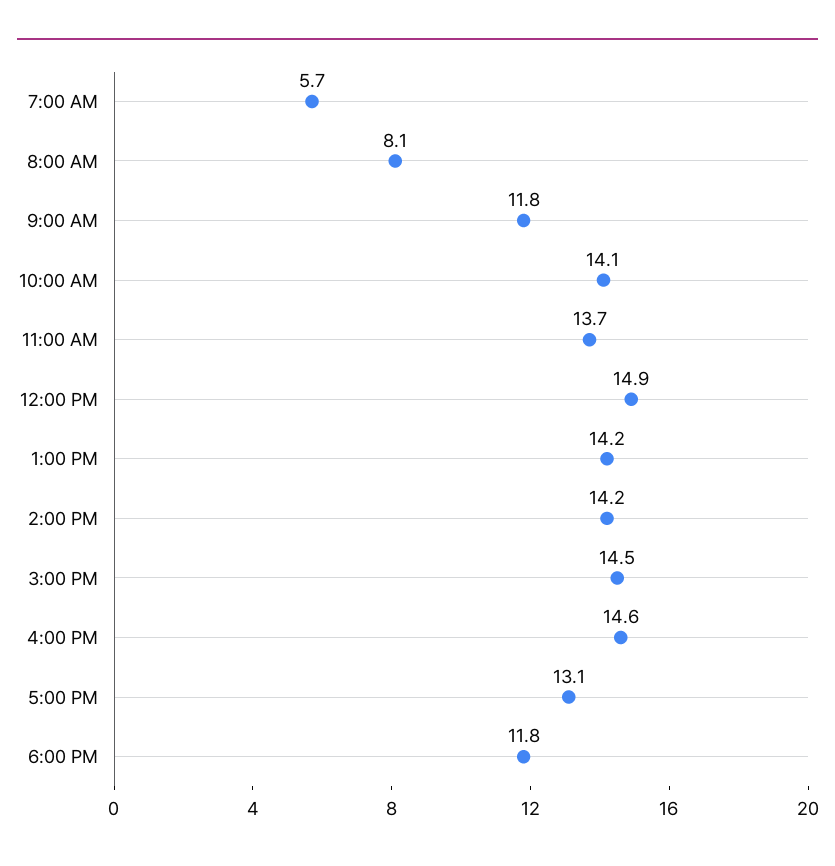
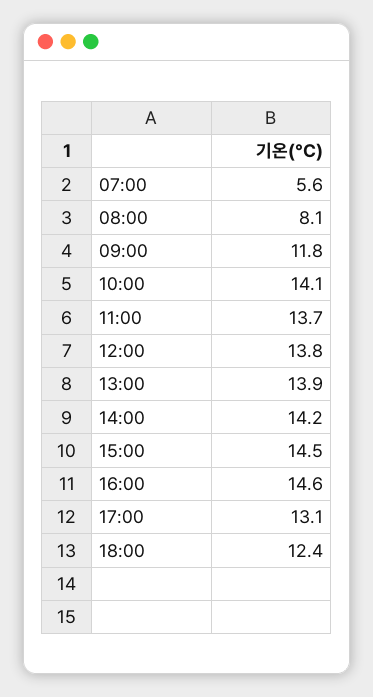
7:00 AM: 5.7 -> 5.6
12:00 PM: 14.9 -> 13.8
1:00 PM: 14.2 -> 13.9
6:00 PM: 11.8 -> 12.4

